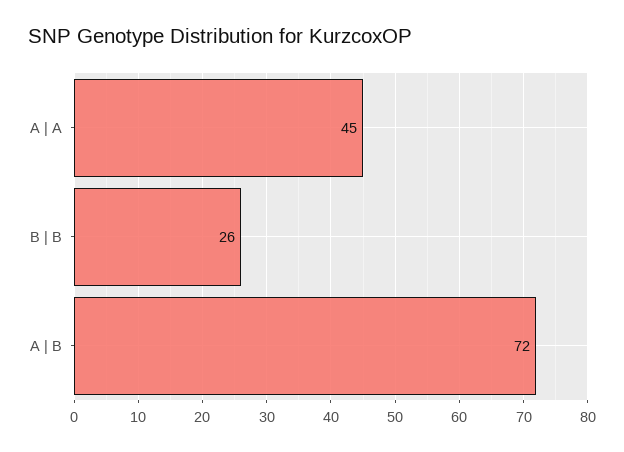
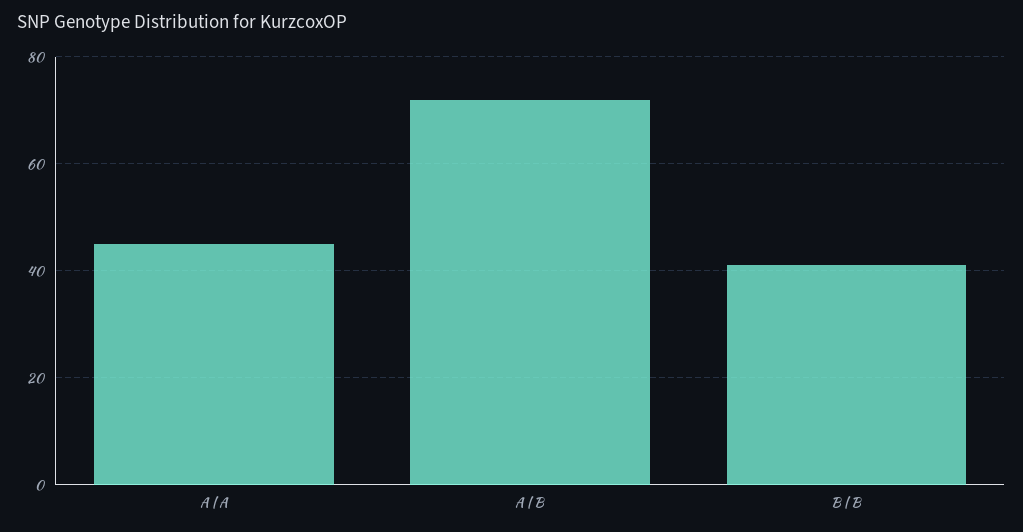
B | B: 26 -> 40

